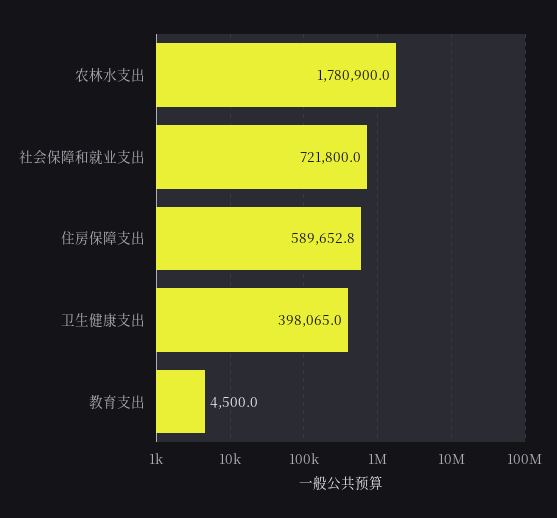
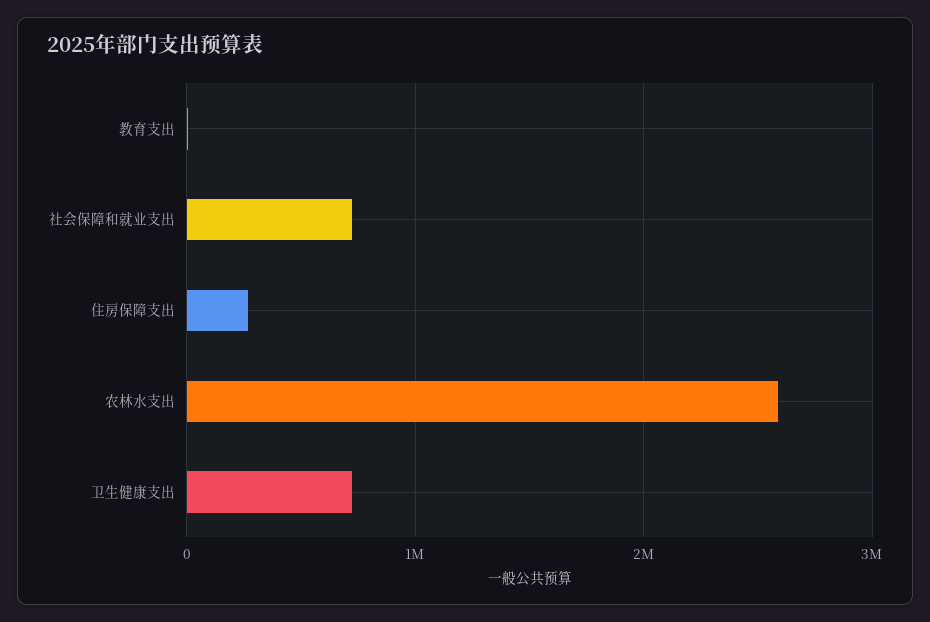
农林水支出: 1780900 -> 2600000
住房保障支出: 589652.8 -> 300000
卫生健康支出: 398065 -> 700000

